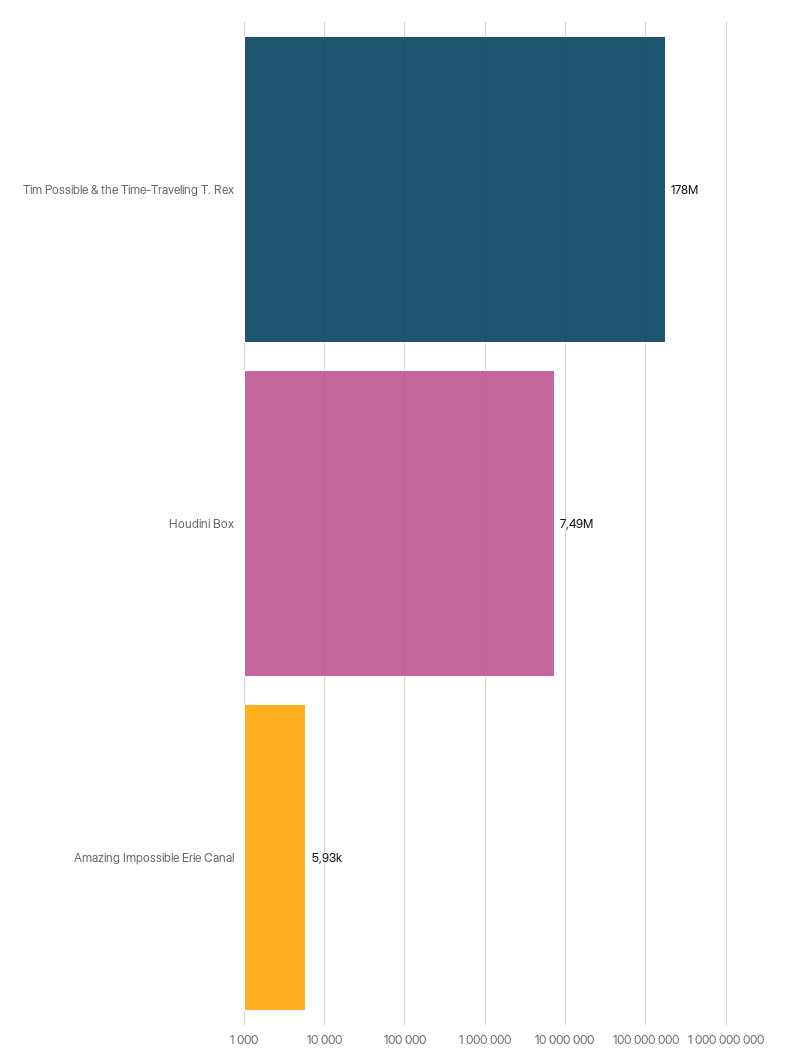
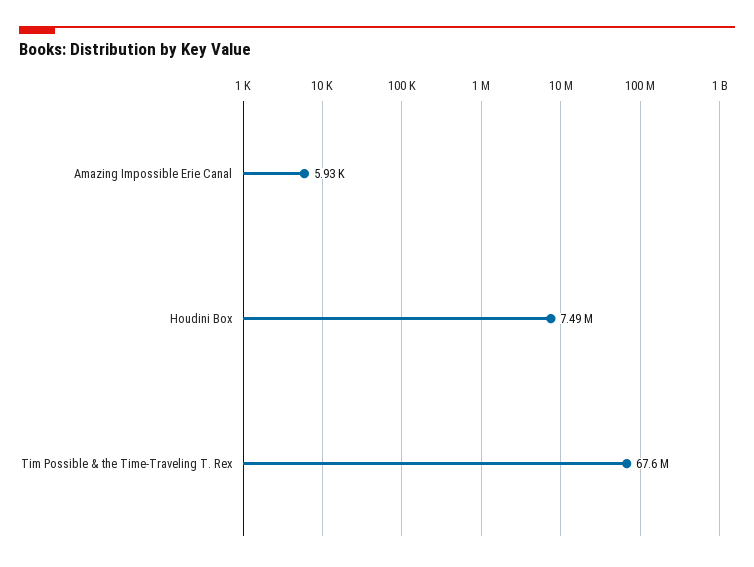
Tim Possible & the Time-Traveling T. Rex: 178000000 -> 67600000

